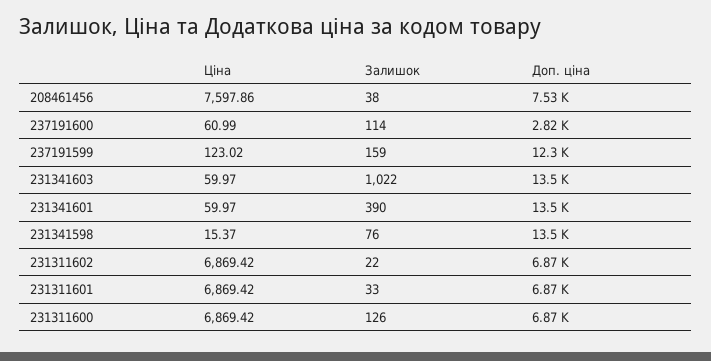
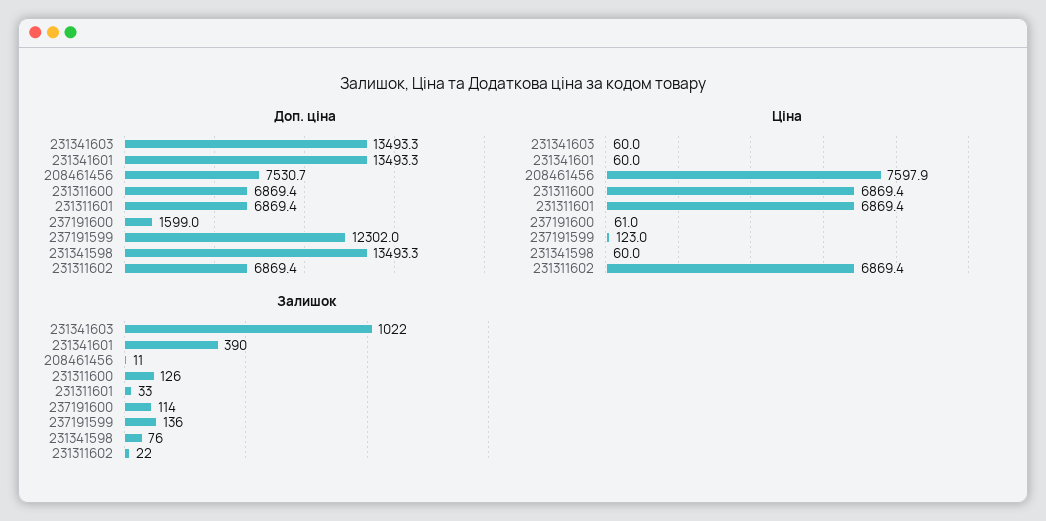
Залишок, 208461456: 38 -> 11
Доп. ціна, 237191600: 2820 -> 1599
Залишок, 237191599: 159 -> 136
Ціна, 231341598: 15.37 -> 60

